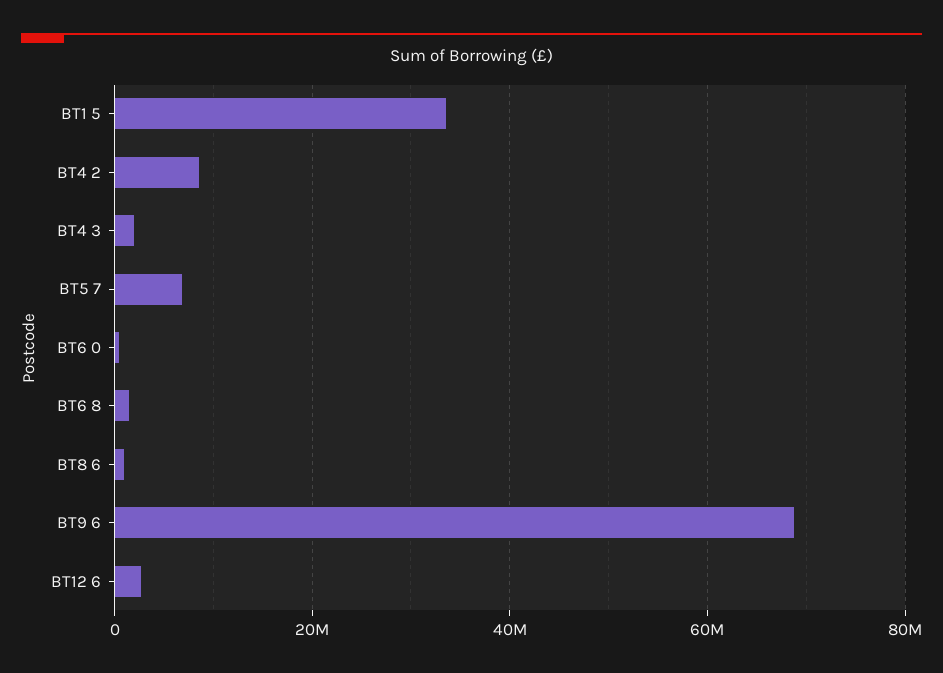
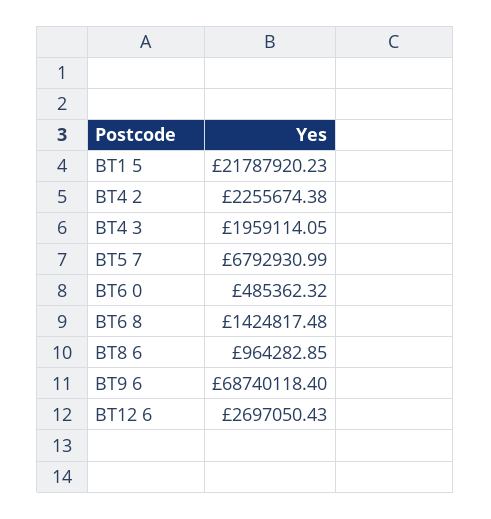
BT1 5: 34000000 -> 21787920.23
BT4 2: 8000000 -> 2255674.38

